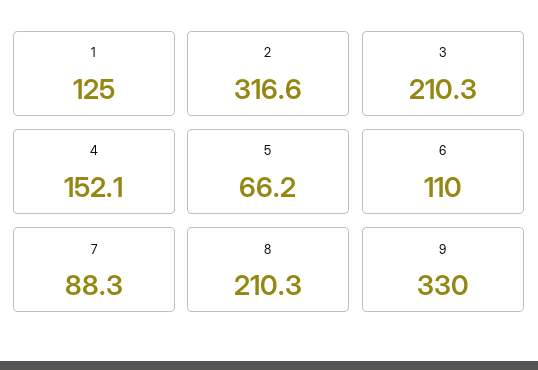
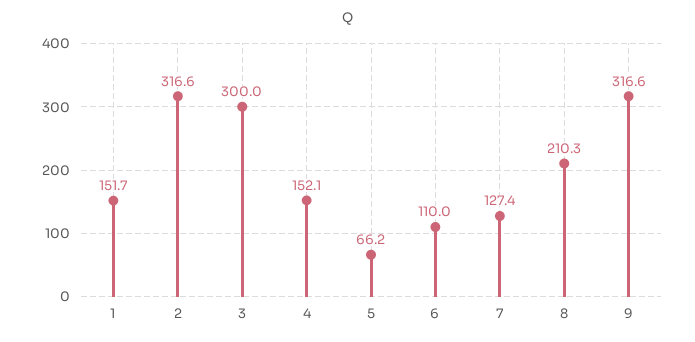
1: 125 -> 151.7
3: 210.3 -> 300
7: 88.3 -> 127.4
9: 330 -> 316.6

